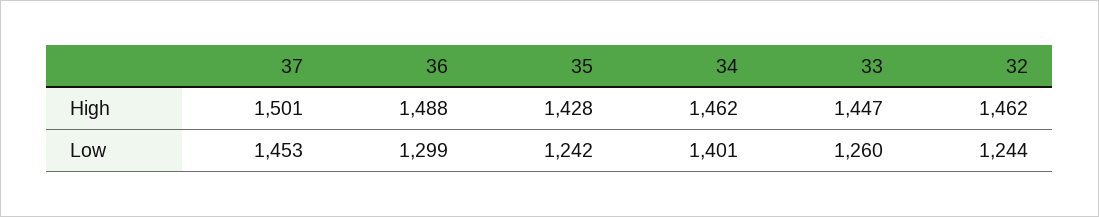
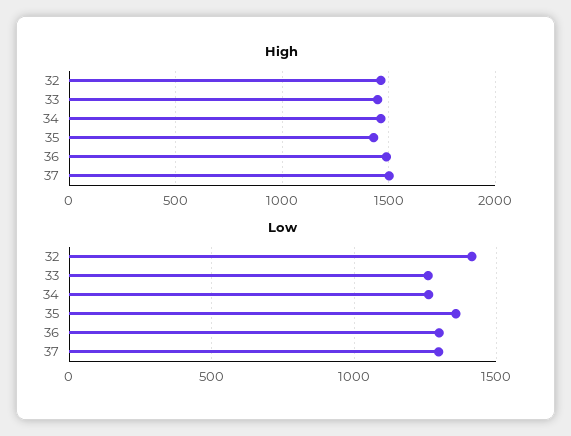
Low, 37: 1453 -> 1300
Low, 35: 1242 -> 1350
Low, 34: 1401 -> 1250
Low, 32: 1244 -> 1400

